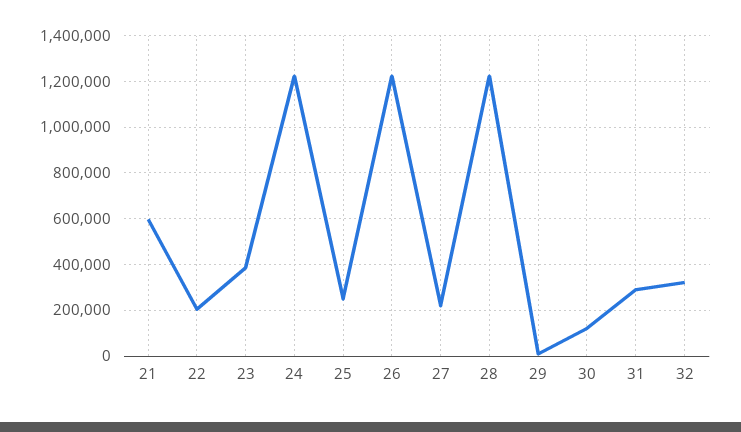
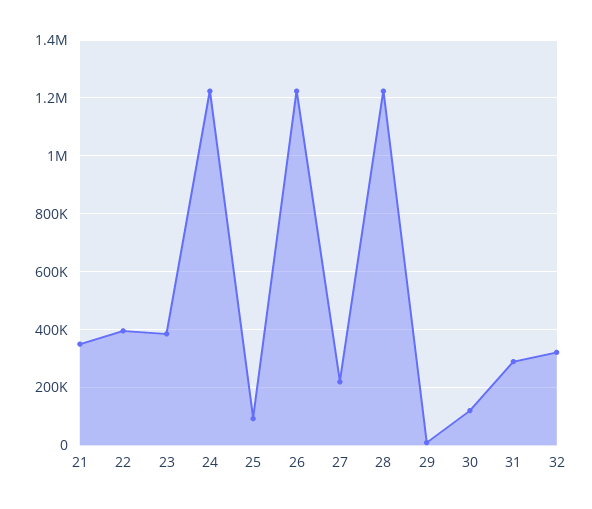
21: 600000 -> 350000
22: 200000 -> 400000
25: 250000 -> 100000

